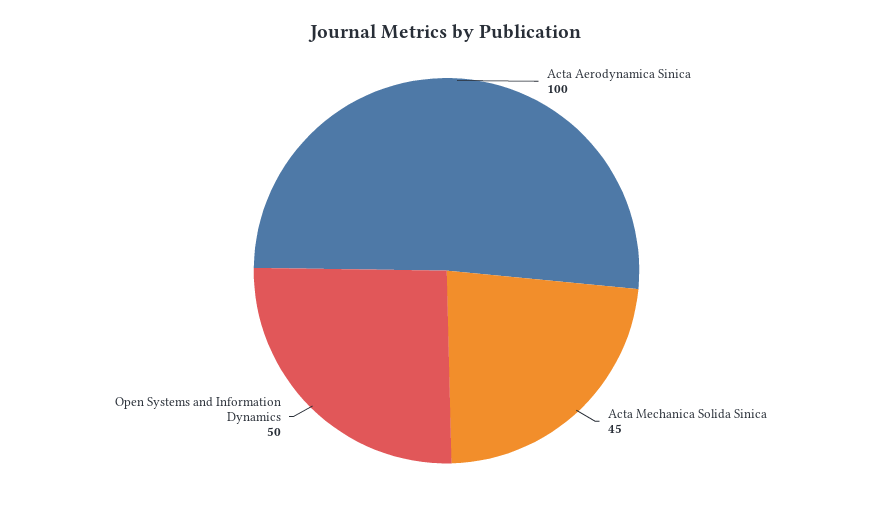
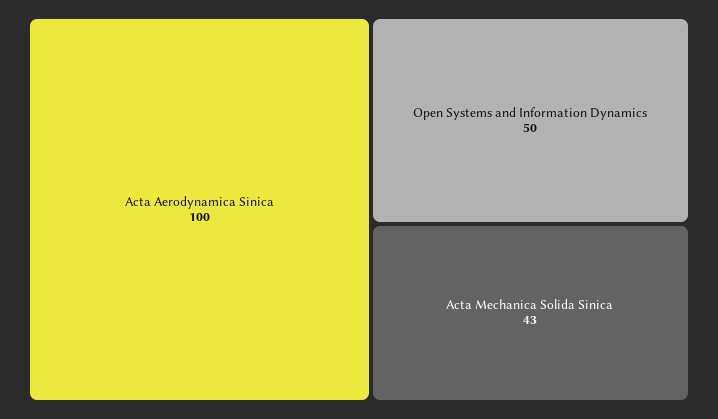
Acta Mechanica Solida Sinica: 45 -> 43

